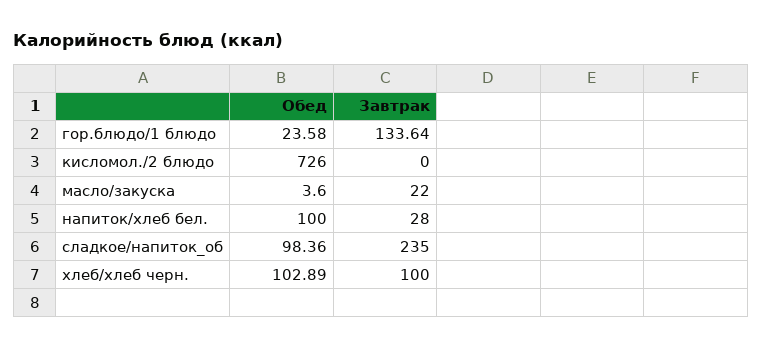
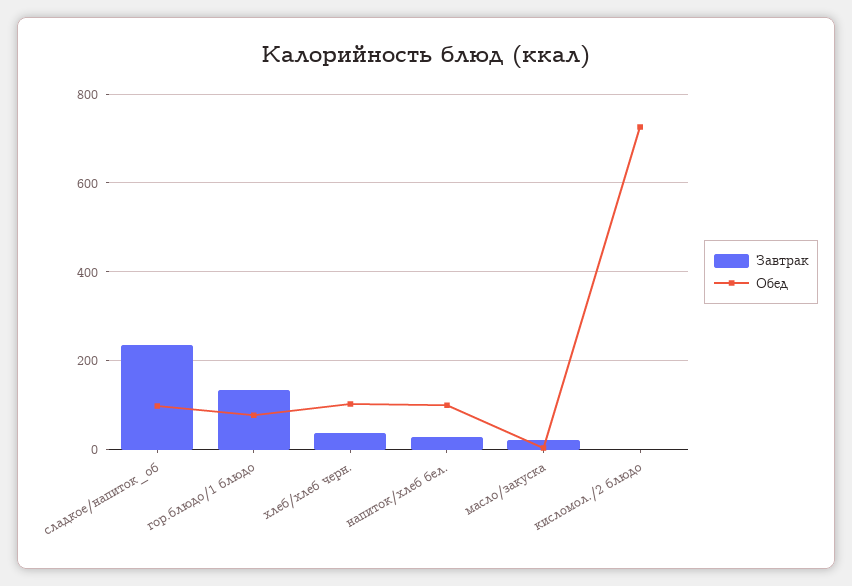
Обед, гор.блюдо/1 блюдо: 23.58 -> 80
Завтрак, хлеб/хлеб черн.: 100 -> 40

